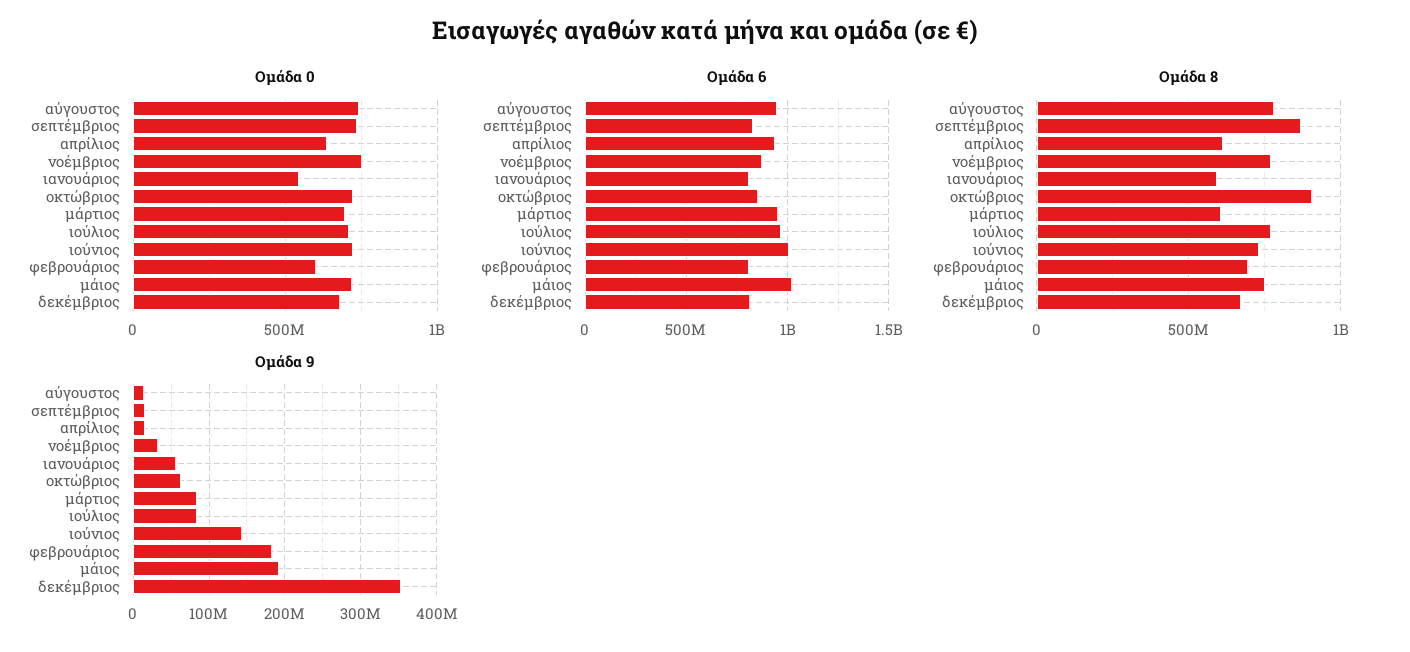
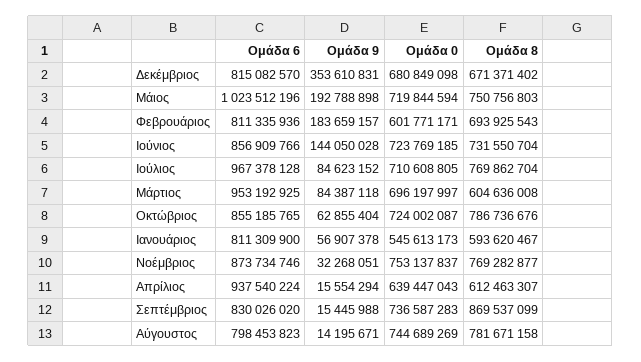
Ομάδα 6, αύγουστος: 950000000 -> 798453823
Ομάδα 6, ιούνιος: 1000000000 -> 856909766
Ομάδα 8, οκτώβριος: 900000000 -> 786736676

